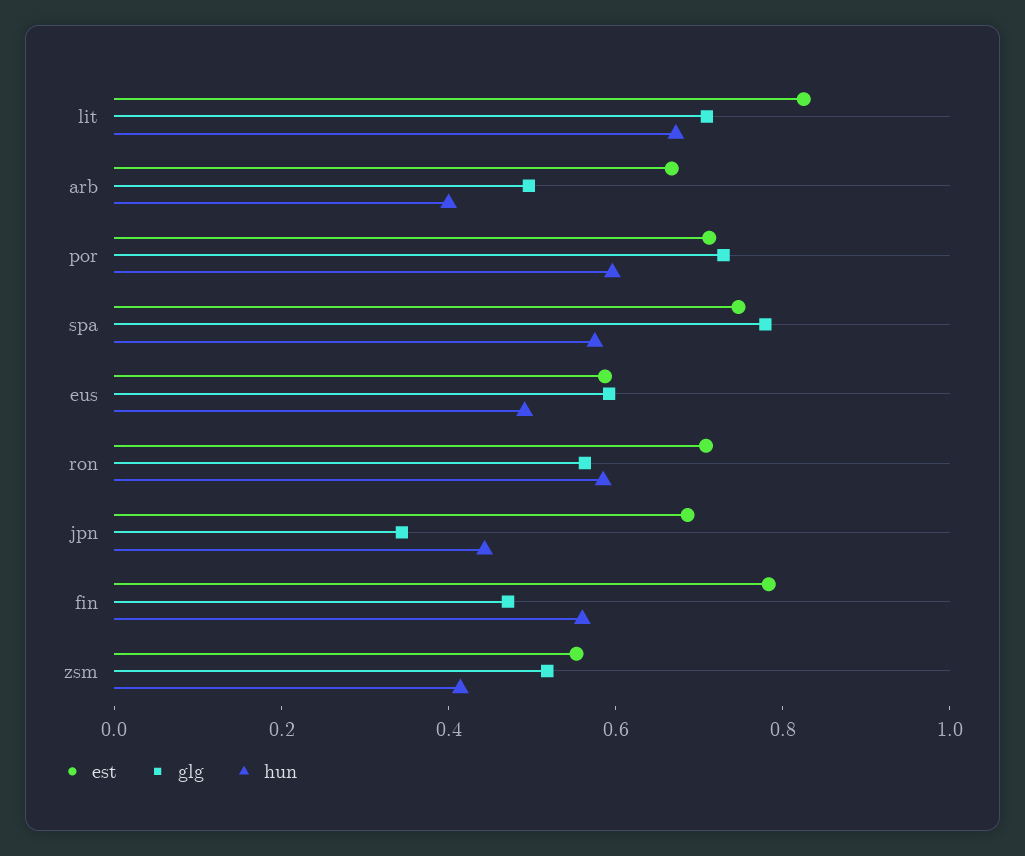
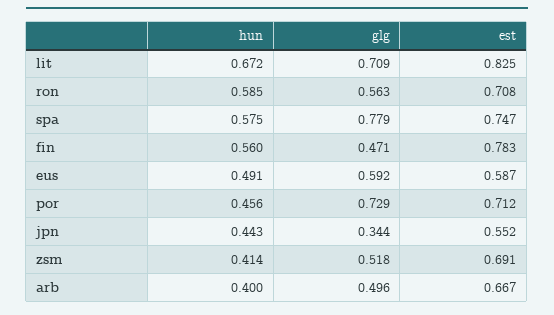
hun, por: 0.6 -> 0.456
est, jpn: 0.7 -> 0.552
est, zsm: 0.55 -> 0.691

